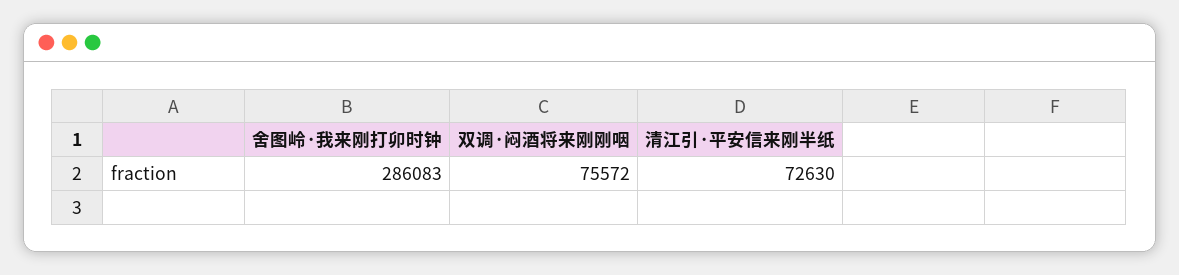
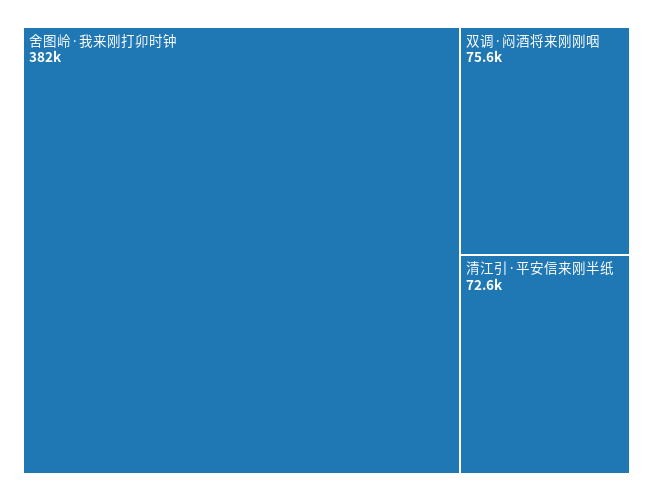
舍图岭·我来刚打卯时钟: 286083 -> 382000

